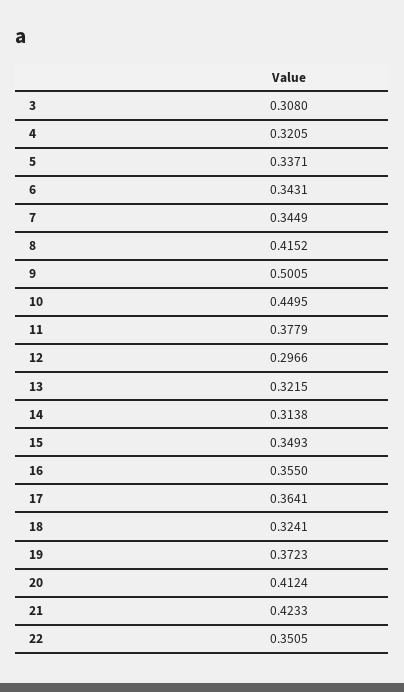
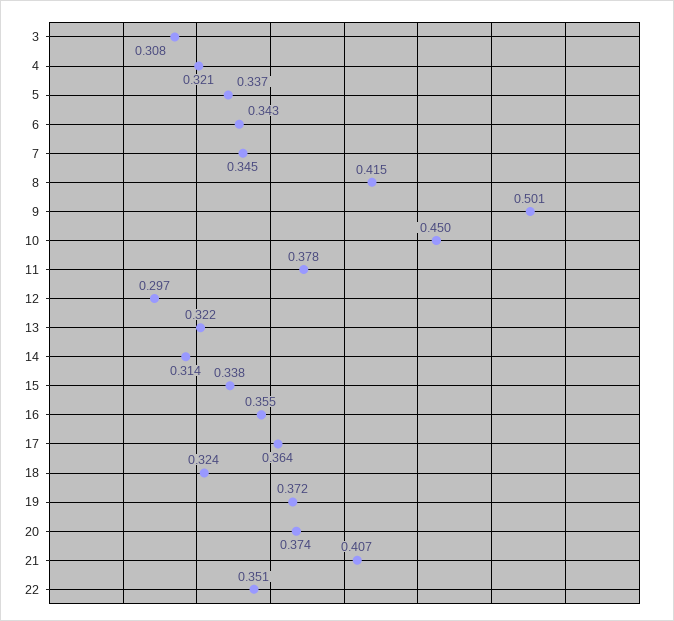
15: 0.3493 -> 0.338
20: 0.4124 -> 0.374
21: 0.4233 -> 0.407

